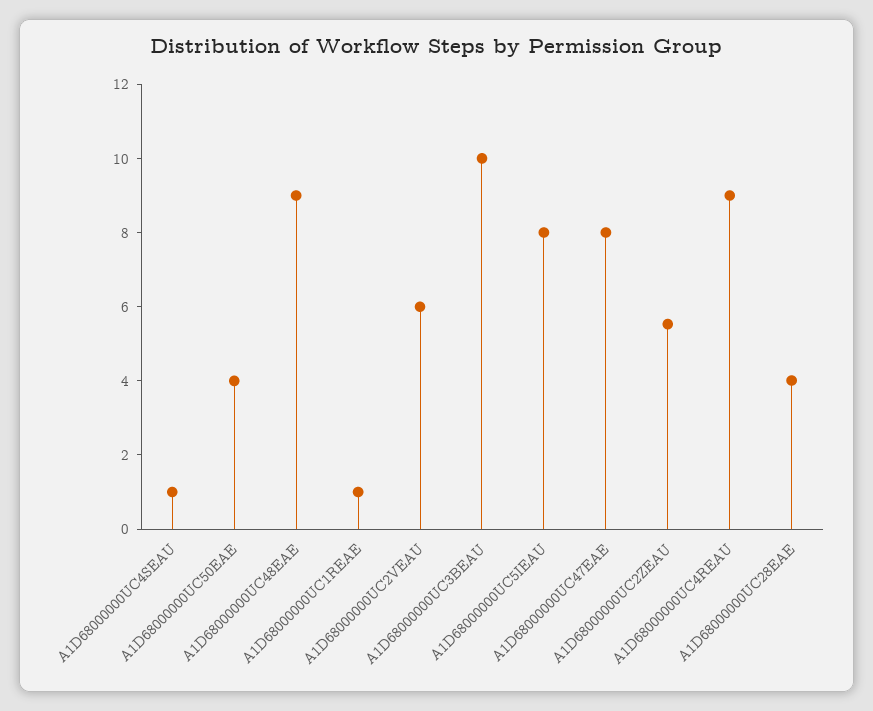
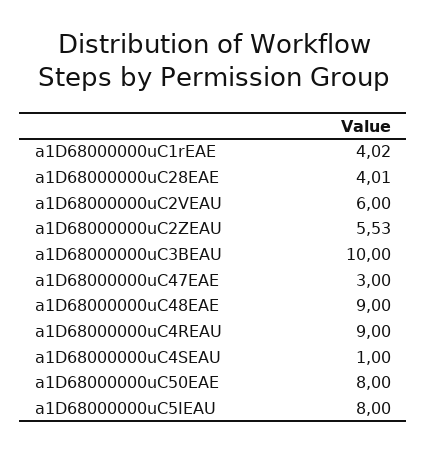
A1D68000000UC50EAE: 4 -> 8
A1D68000000UC1REAE: 1 -> 4.02
A1D68000000UC47EAE: 8 -> 3

